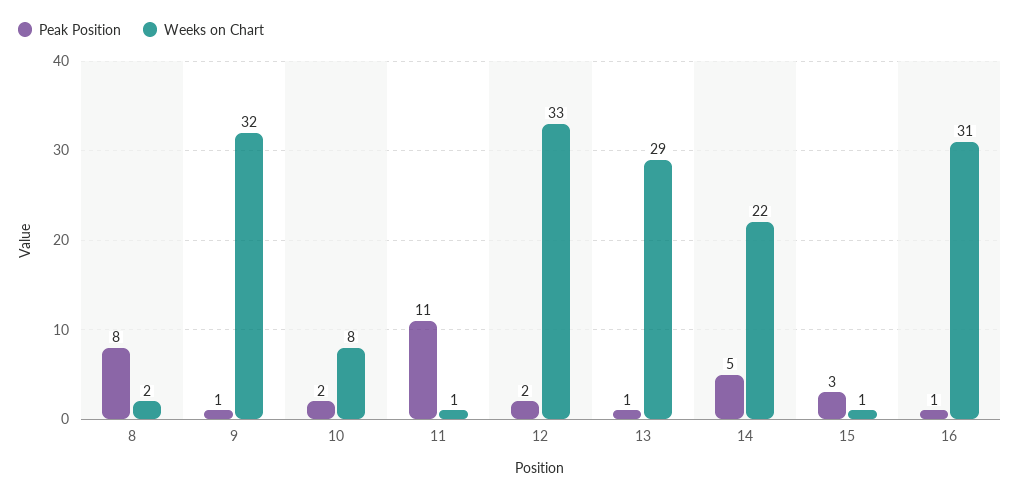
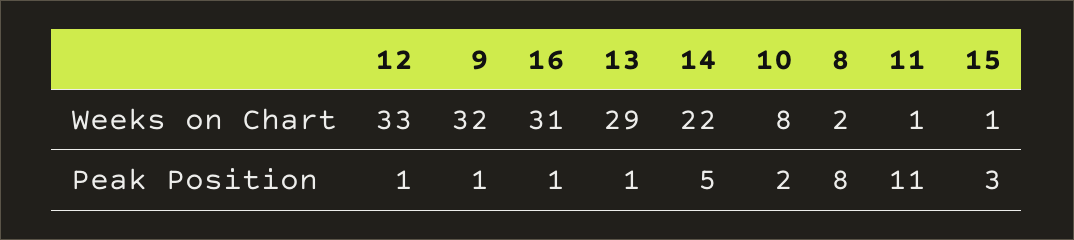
Peak Position, 12: 2 -> 1

